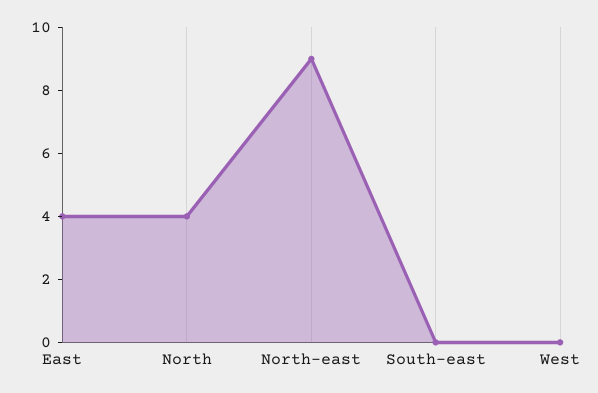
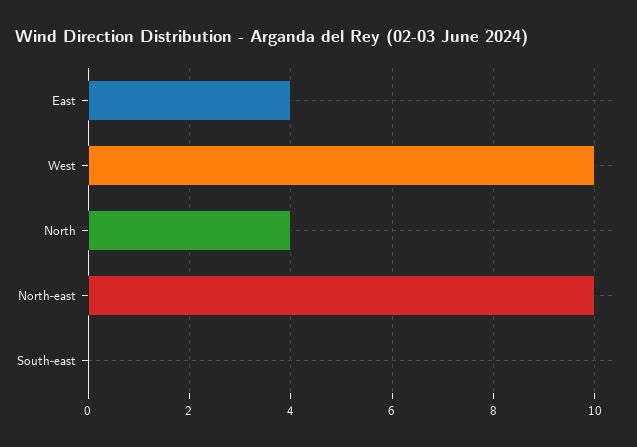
North-east: 9 -> 10
West: 0 -> 10

